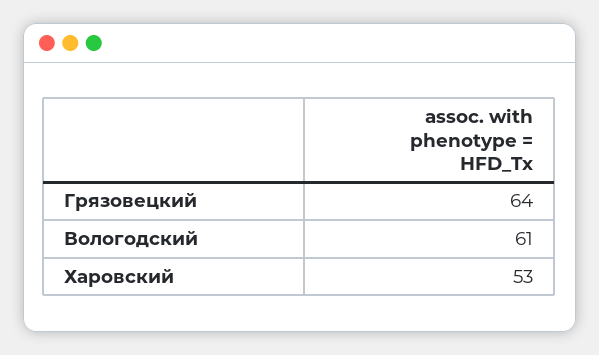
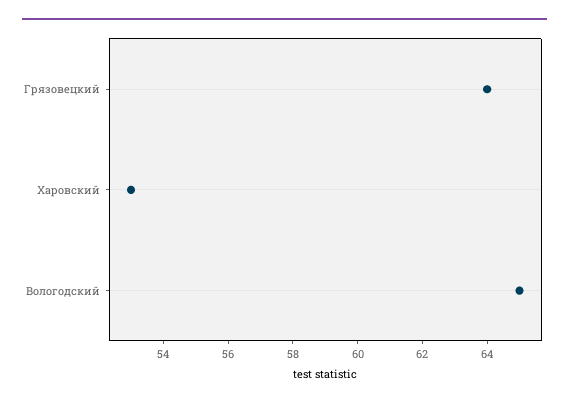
Вологодский: 61 -> 65

